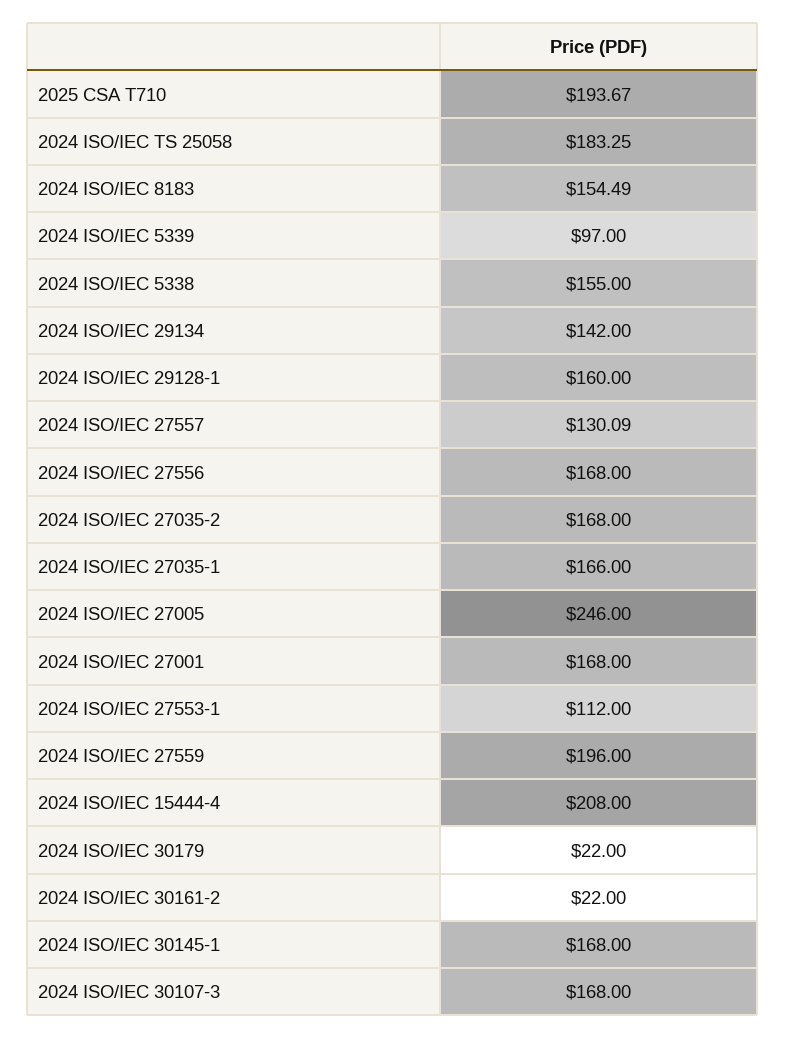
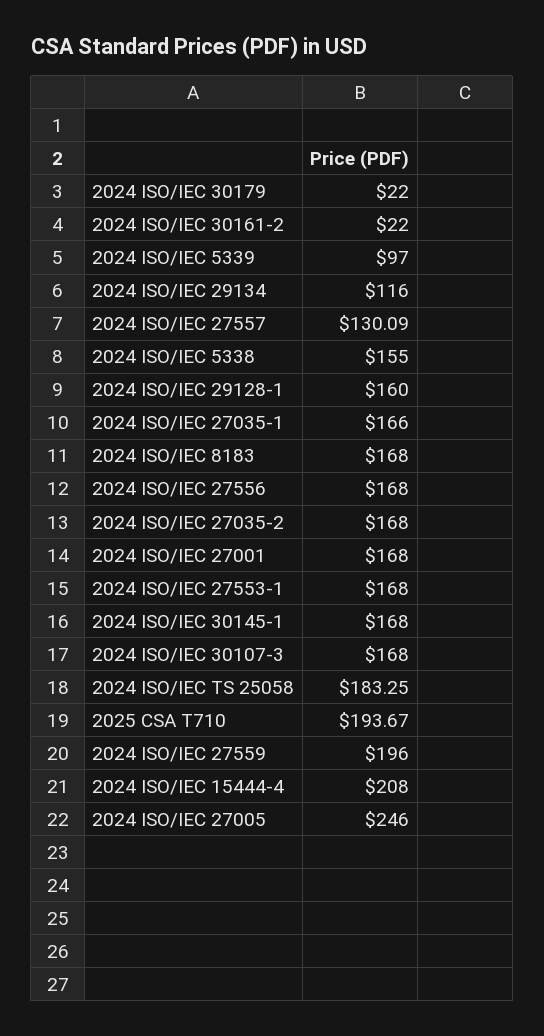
2024 ISO/IEC 8183: 154.49 -> 168
2024 ISO/IEC 29134: 142 -> 116
2024 ISO/IEC 27553-1: 112 -> 168

